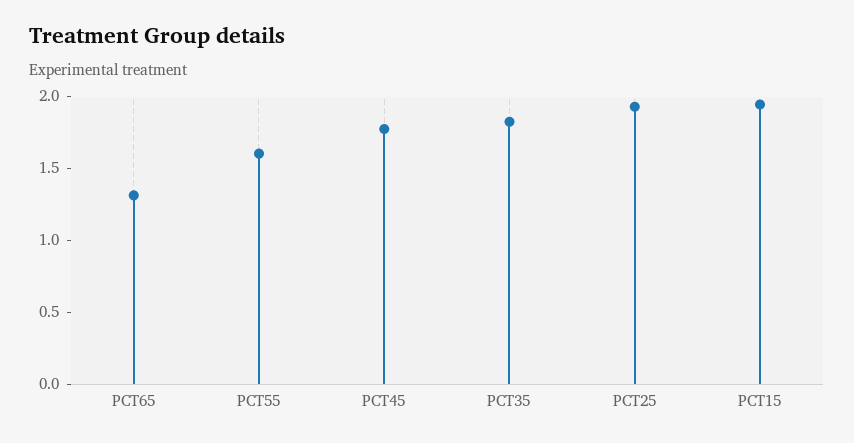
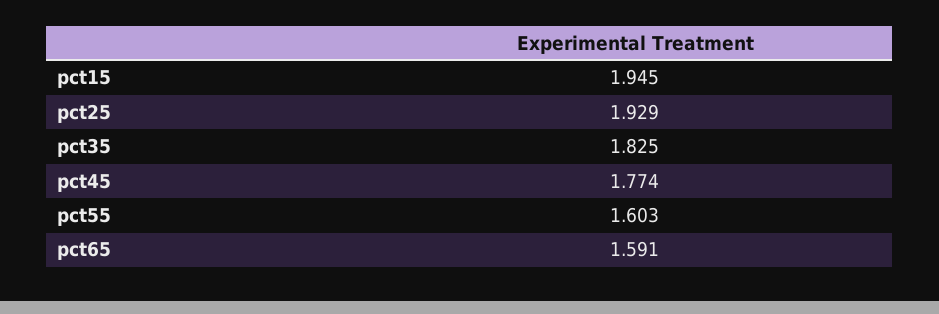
PCT65: 1.3 -> 1.591

